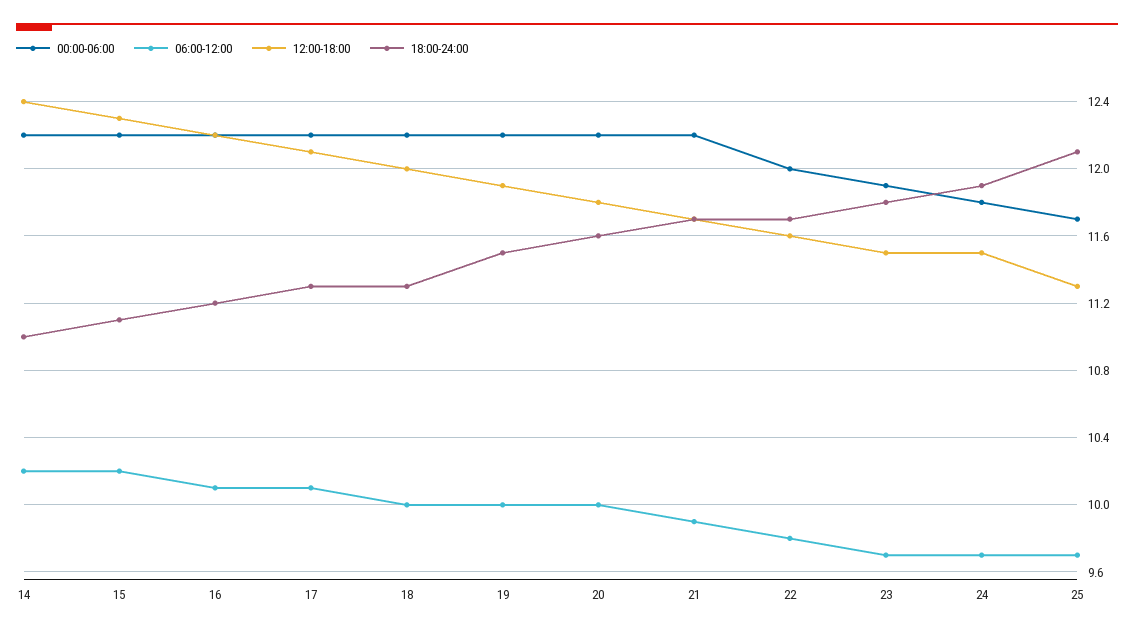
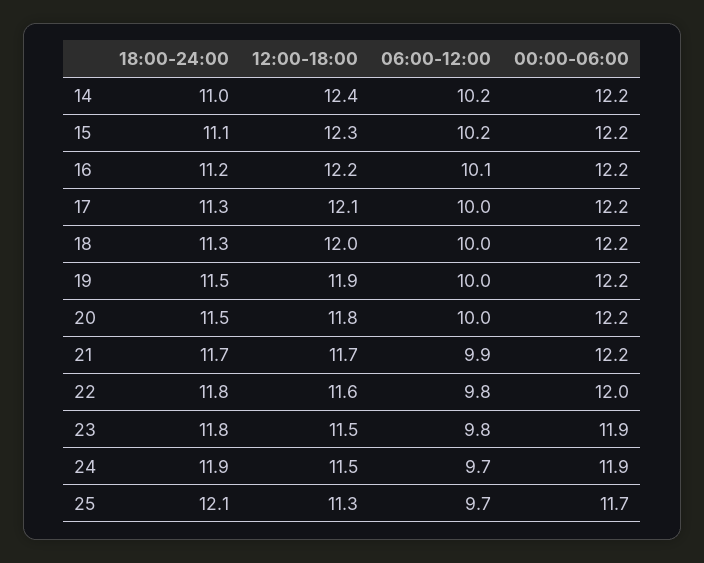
06:00-12:00, 17: 10.1 -> 10
18:00-24:00, 20: 11.6 -> 11.5
18:00-24:00, 22: 11.7 -> 11.8
06:00-12:00, 23: 9.7 -> 9.8
00:00-06:00, 24: 11.8 -> 11.9

